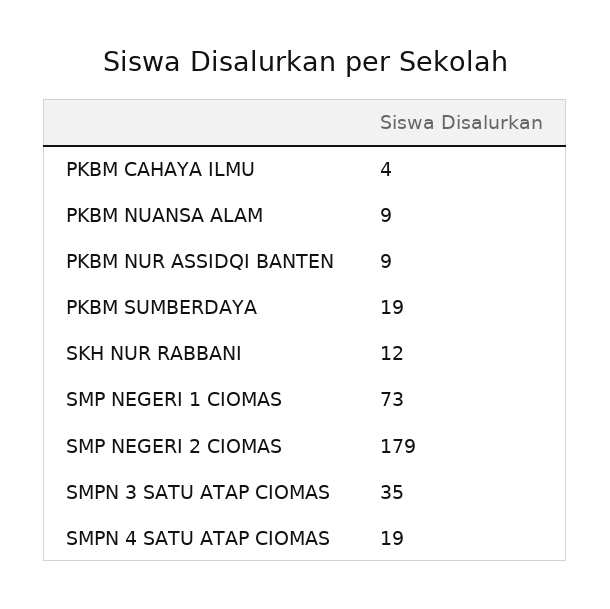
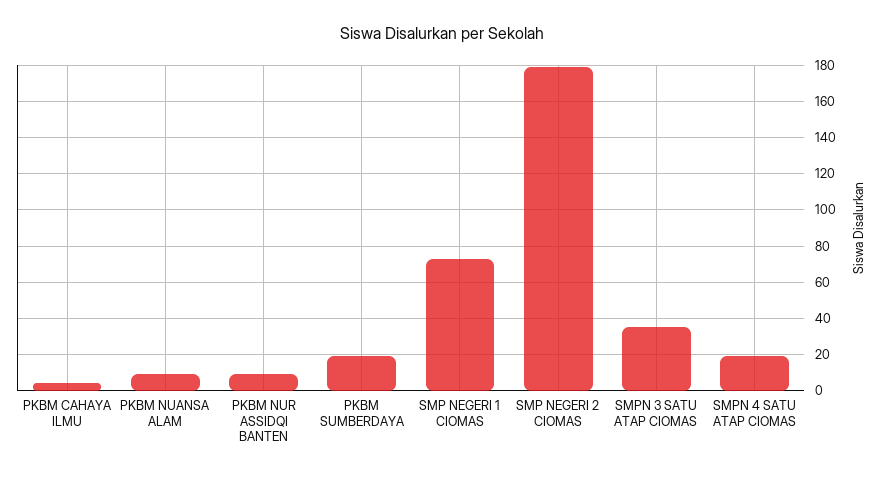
SKH NUR RABBANI: 12 -> none

